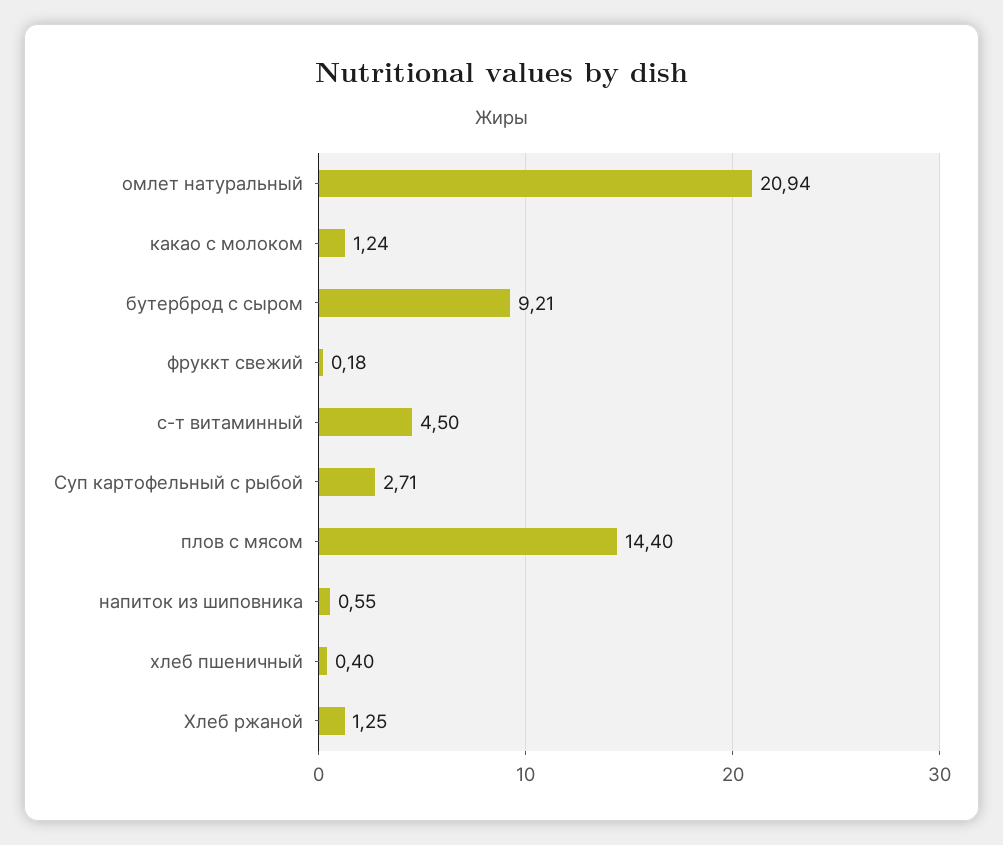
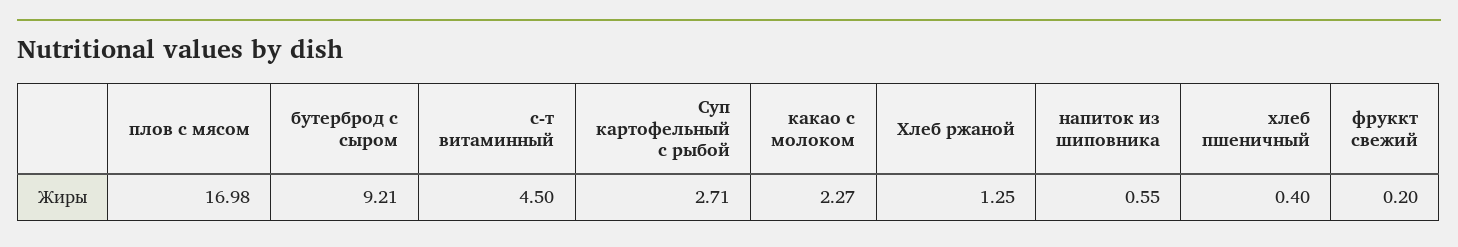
омлет натуральный: 20.94 -> none
какао с молоком: 1.24 -> 2.27
фруккт свежий: 0.18 -> 0.2
плов с мясом: 14.4 -> 16.98

